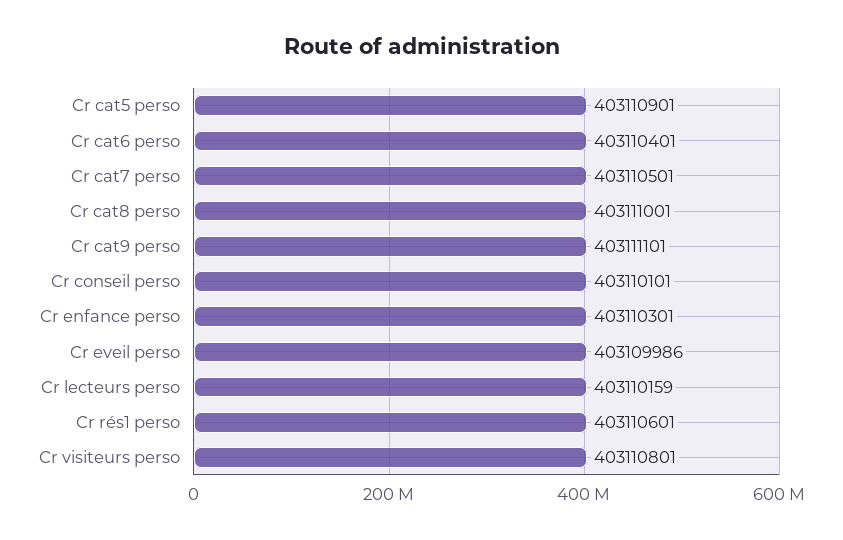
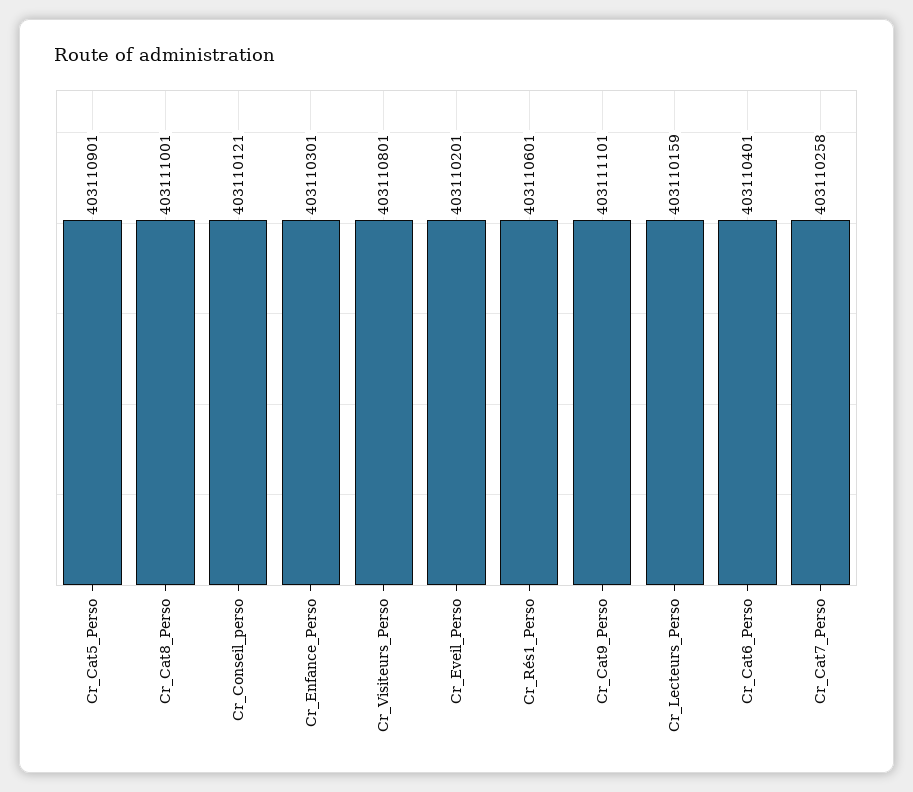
Cr cat7 perso: 403110501 -> 403110258
Cr conseil perso: 403110101 -> 403110121
Cr eveil perso: 403109986 -> 403110201

